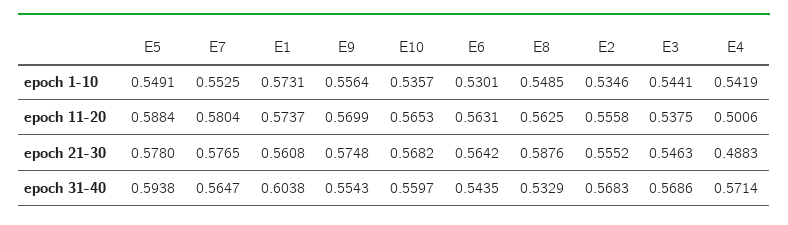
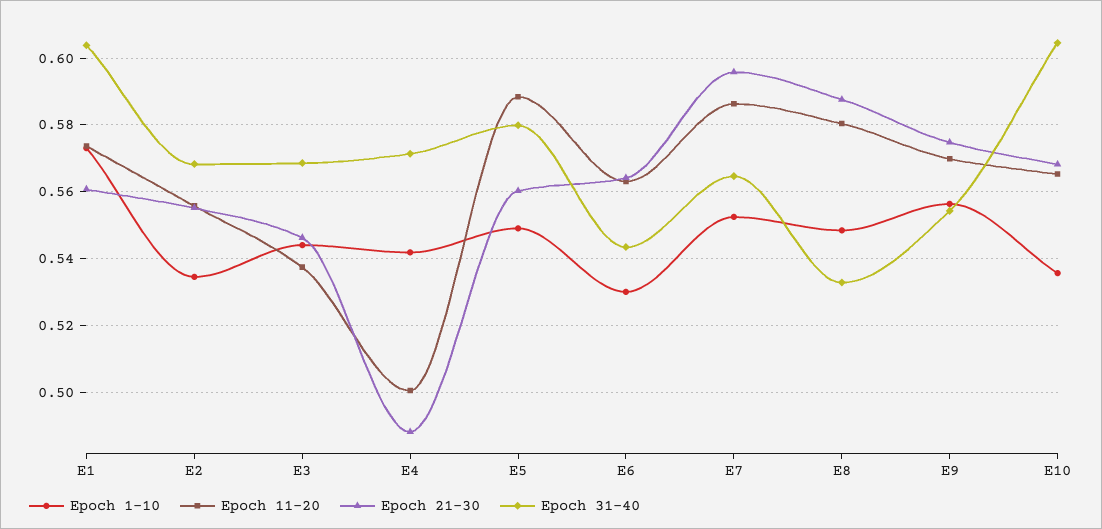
epoch 11-20, E7: 0.5804 -> 0.586
epoch 11-20, E8: 0.5625 -> 0.58
epoch 21-30, E5: 0.578 -> 0.56
epoch 21-30, E7: 0.5765 -> 0.596
epoch 31-40, E5: 0.5938 -> 0.58
epoch 31-40, E10: 0.5597 -> 0.604

